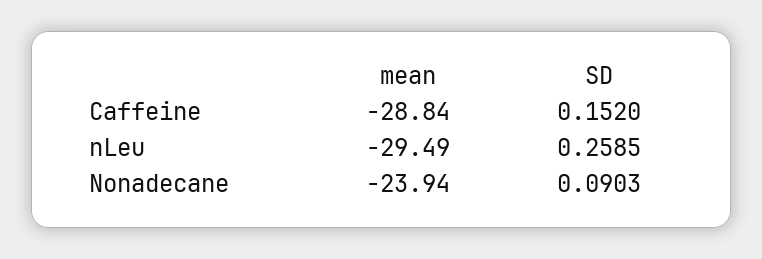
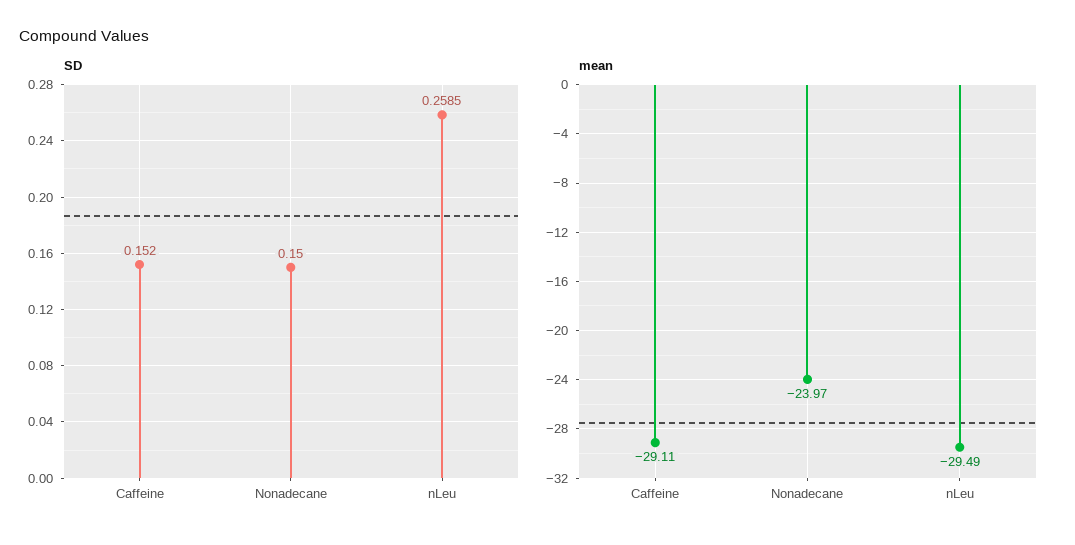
mean, Caffeine: -28.84 -> -29.11
mean, Nonadecane: -23.94 -> -23.97
SD, Nonadecane: 0.0903 -> 0.15

